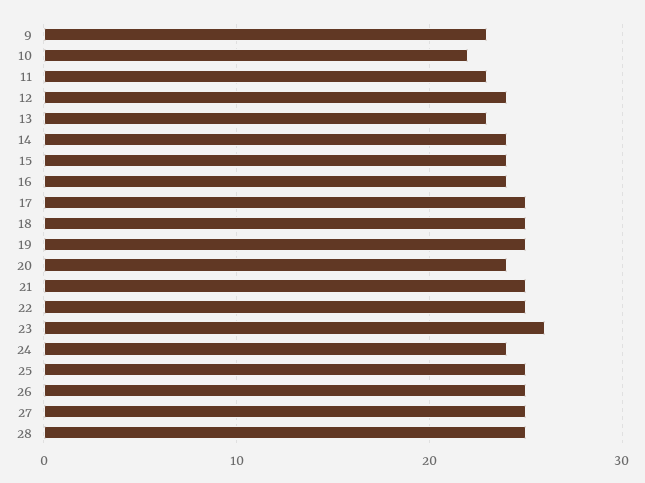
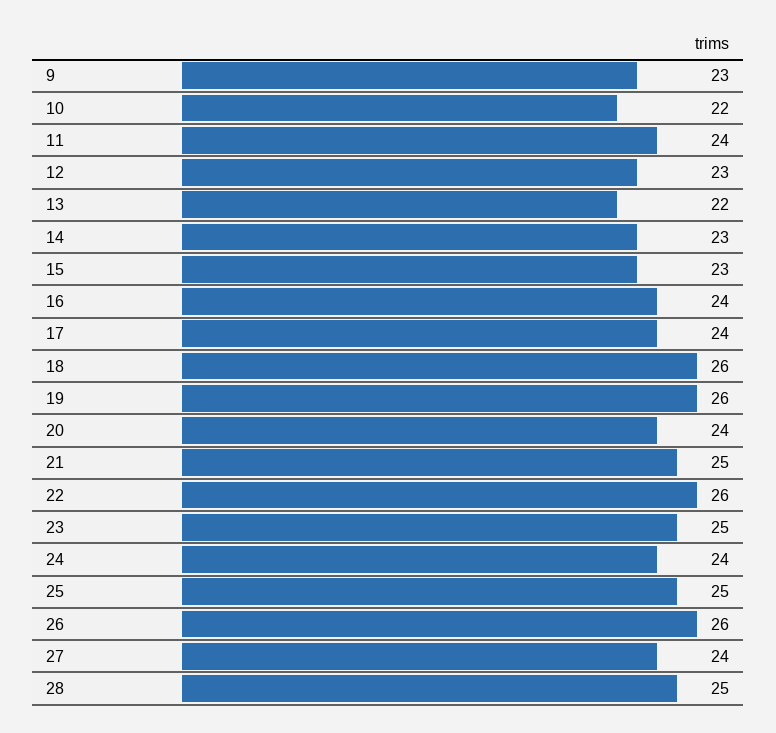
11: 23 -> 24
12: 24 -> 23
13: 23 -> 22
14: 24 -> 23
15: 24 -> 23
17: 25 -> 24
18: 25 -> 26
19: 25 -> 26
22: 25 -> 26
23: 26 -> 25
26: 25 -> 26
27: 25 -> 24

